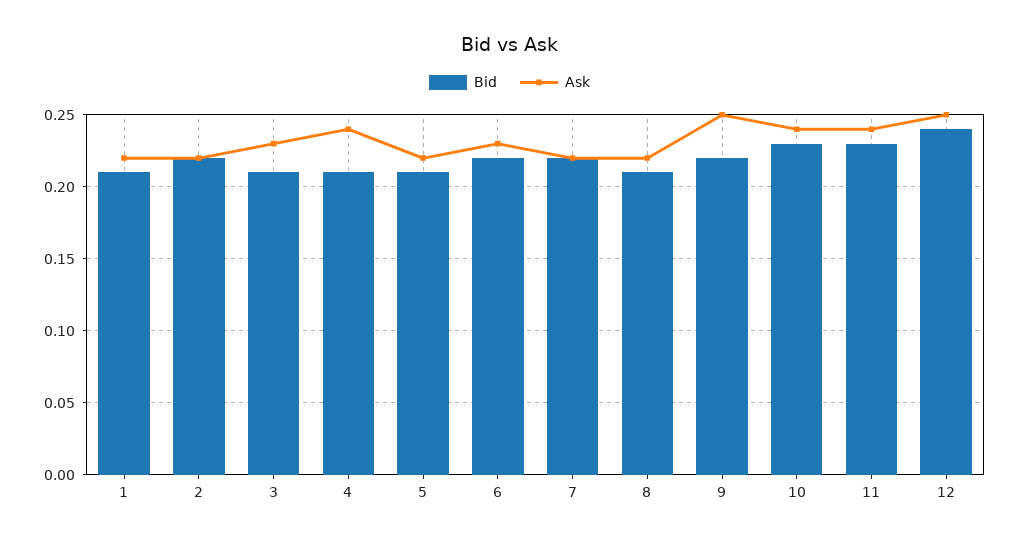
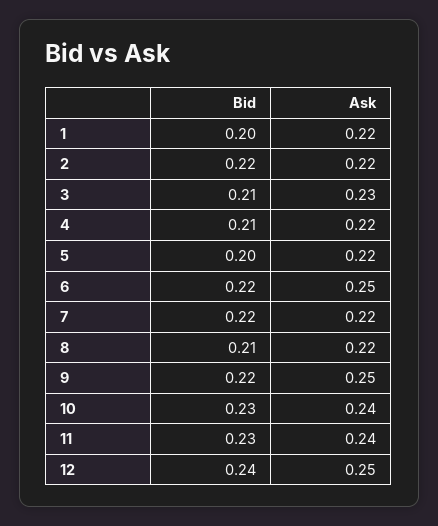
Bid, 1: 0.21 -> 0.2
Ask, 4: 0.24 -> 0.22
Bid, 5: 0.21 -> 0.2
Ask, 6: 0.23 -> 0.25

